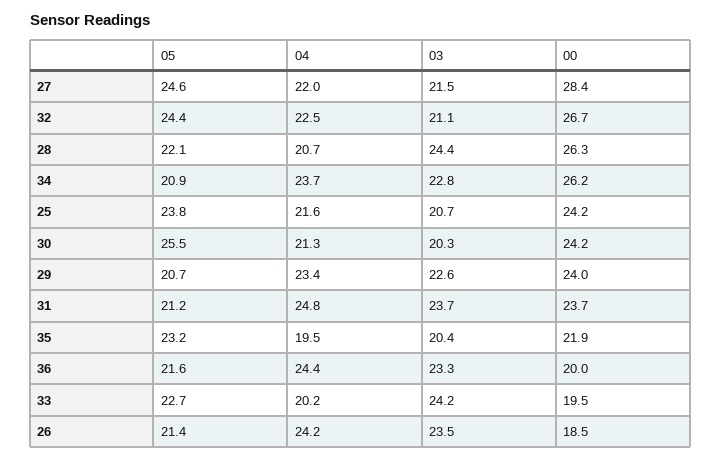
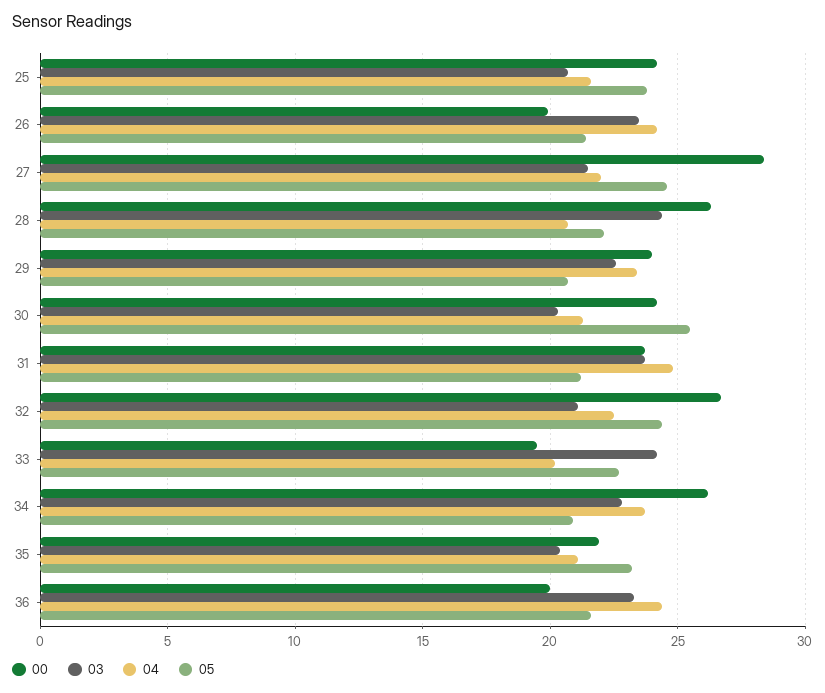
04, 35: 19.5 -> 21
00, 26: 18.5 -> 20

